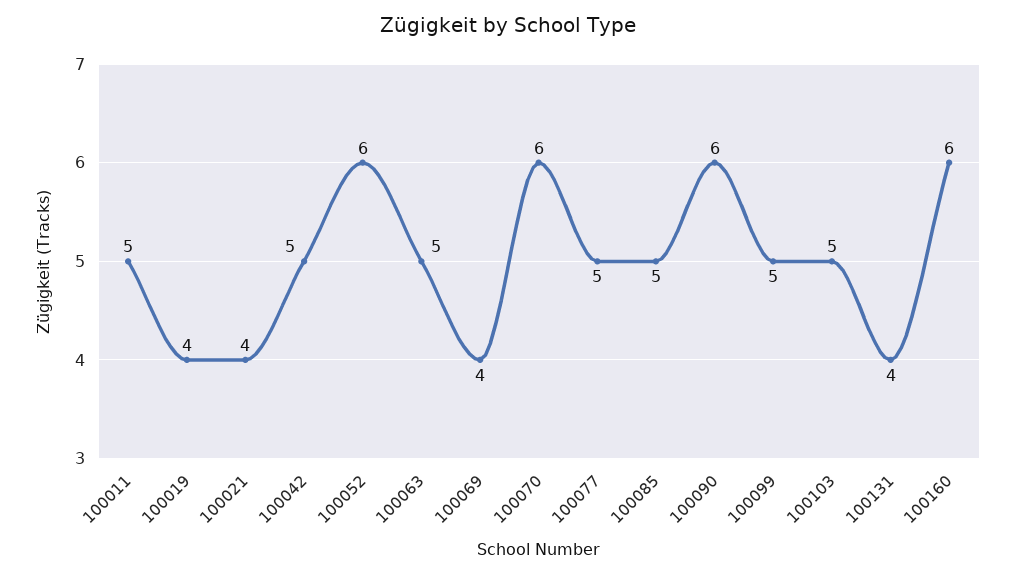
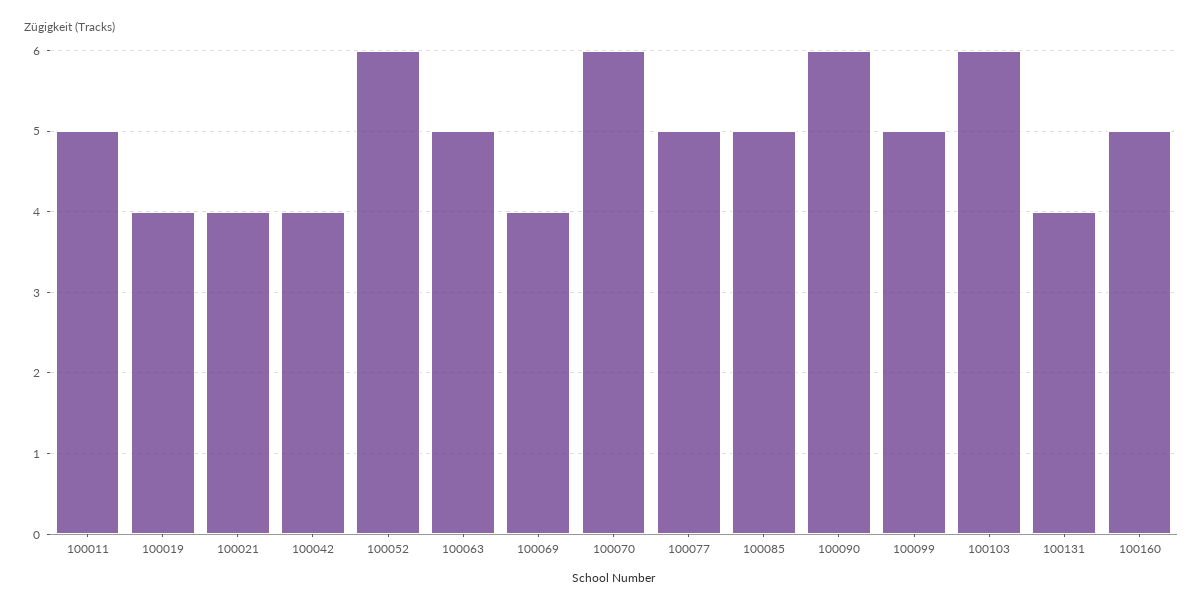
100042: 5 -> 4
100103: 5 -> 6
100160: 6 -> 5

